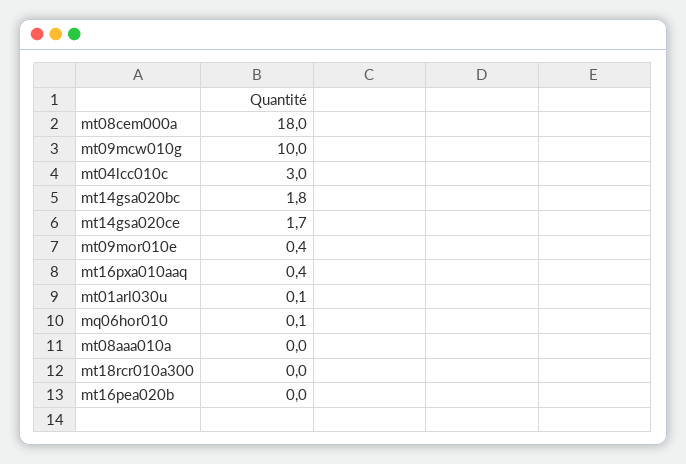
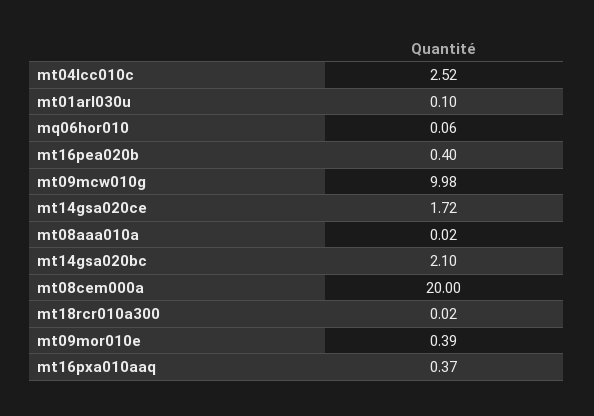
mt08cem000a: 18 -> 20
mt04lcc010c: 3 -> 2.52
mt14gsa020bc: 1.8 -> 2.1
mt16pea020b: 0 -> 0.4

